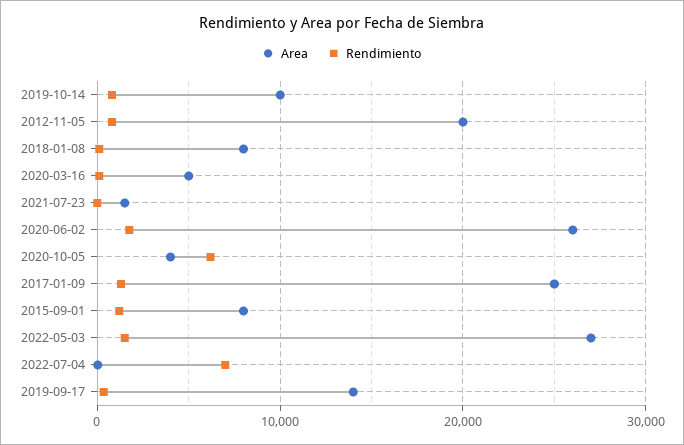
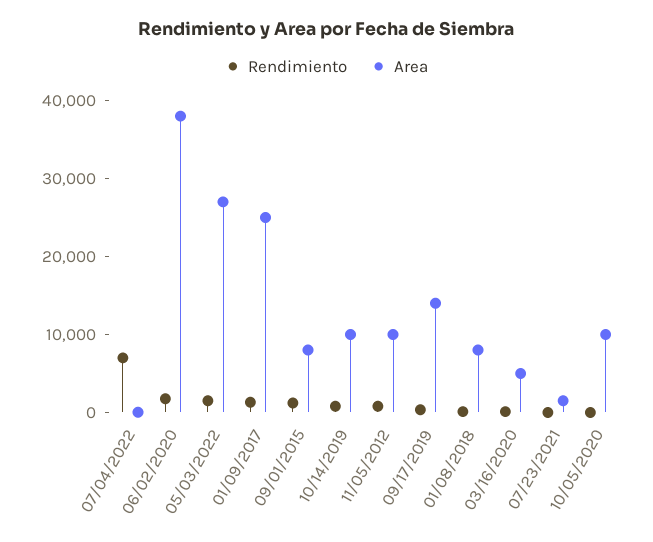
Area, 2012-11-05: 20000 -> 10000
Area, 2020-06-02: 26000 -> 38000
Area, 2020-10-05: 4000 -> 10000
Rendimiento, 2020-10-05: 6000 -> 0

